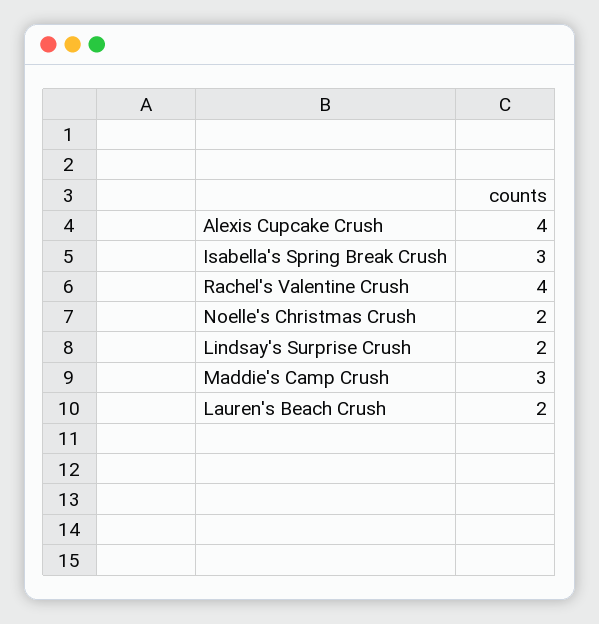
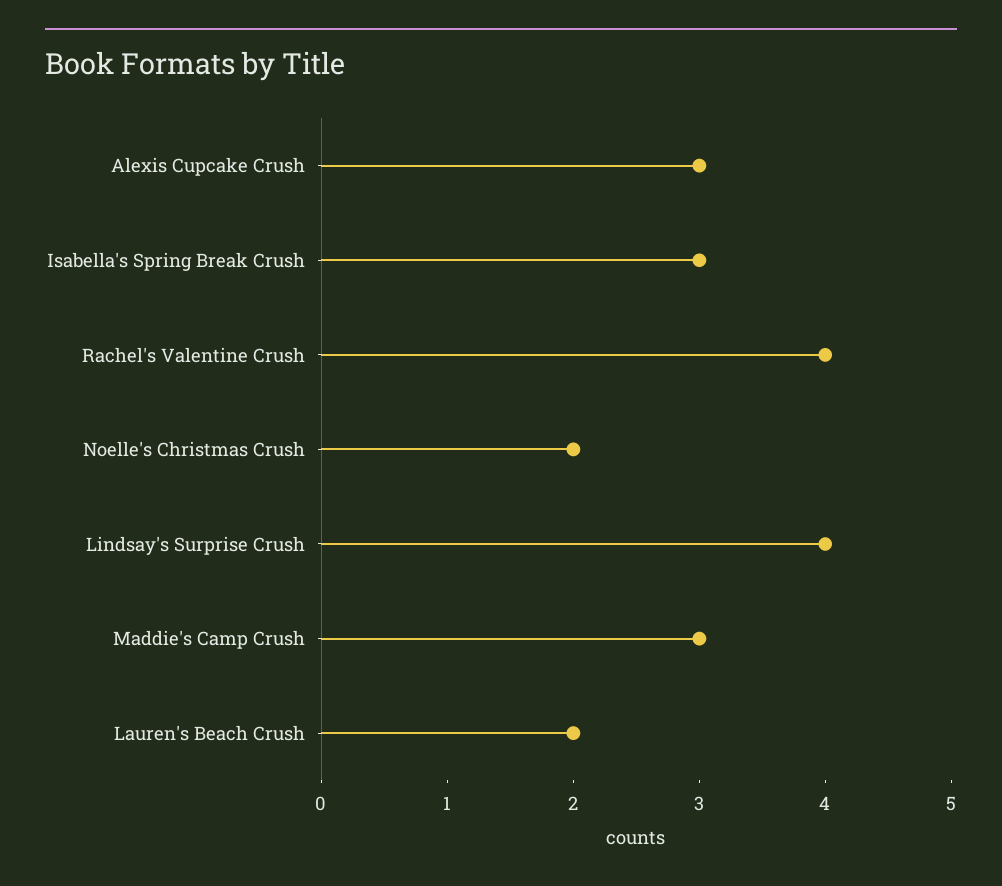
Alexis Cupcake Crush: 4 -> 3
Lindsay's Surprise Crush: 2 -> 4

